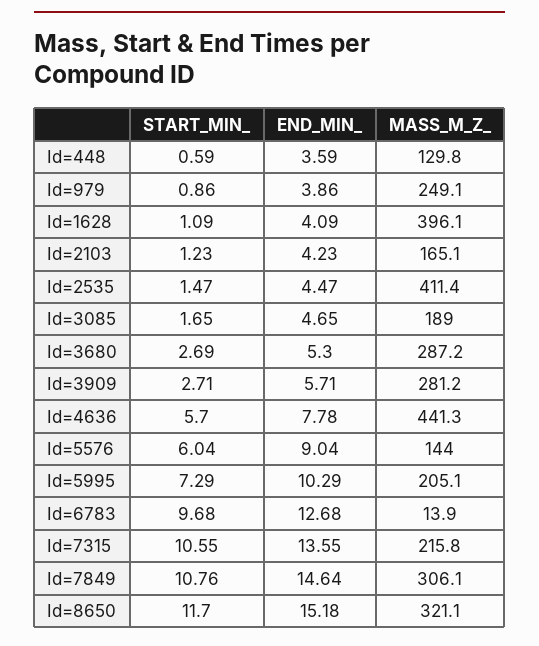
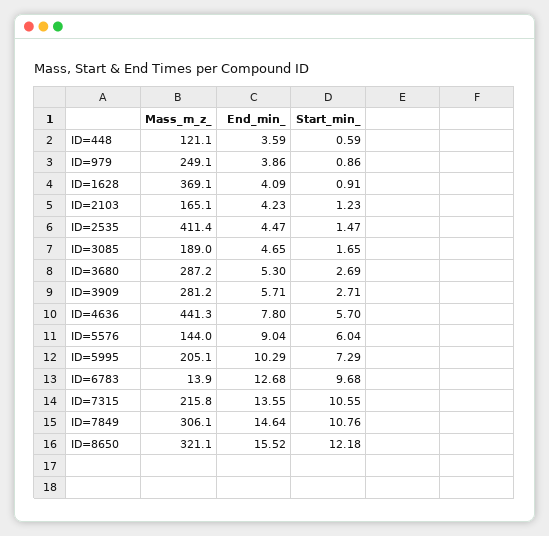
MASS_M_Z_, Id=448: 129.8 -> 121.1
START_MIN_, Id=1628: 1.09 -> 0.91
MASS_M_Z_, Id=1628: 396.1 -> 369.1
END_MIN_, Id=4636: 7.78 -> 7.8
START_MIN_, Id=8650: 11.7 -> 12.18
END_MIN_, Id=8650: 15.18 -> 15.52

